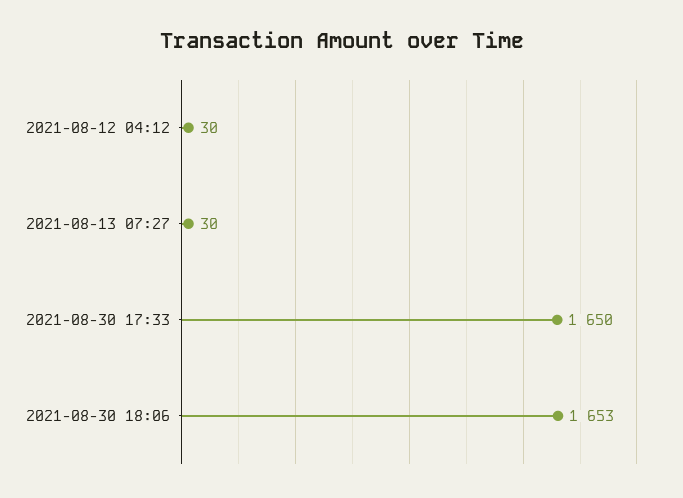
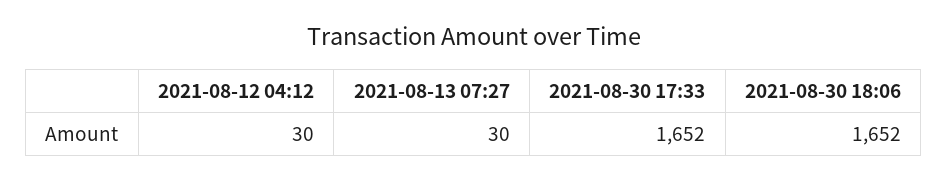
2021-08-30 17:33: 1650 -> 1652
2021-08-30 18:06: 1653 -> 1652

